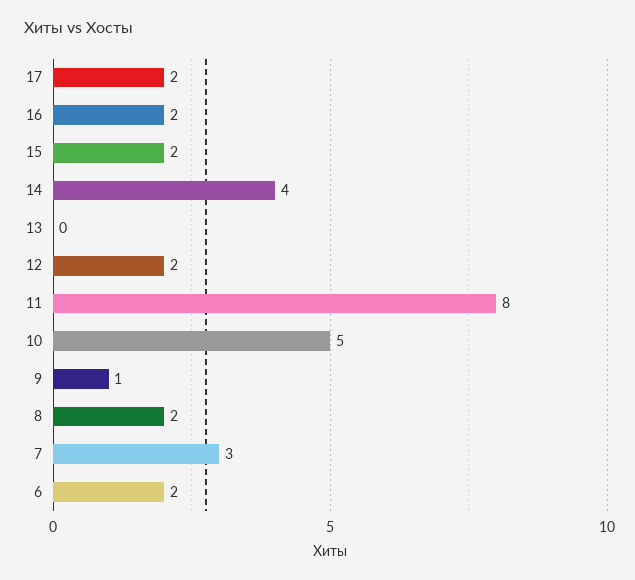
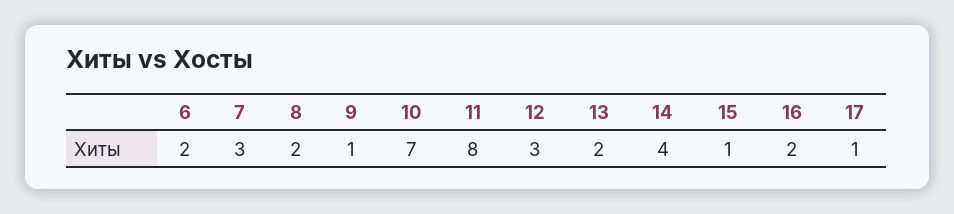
17: 2 -> 1
15: 2 -> 1
13: 0 -> 2
12: 2 -> 3
10: 5 -> 7

